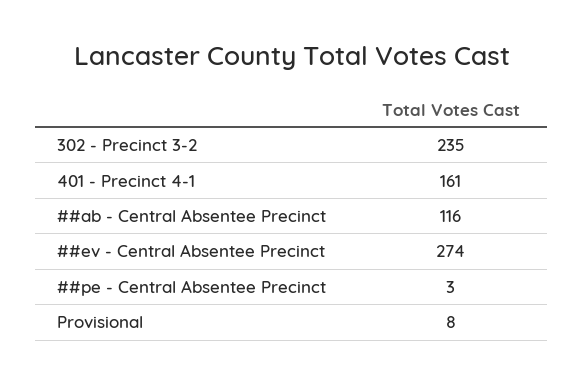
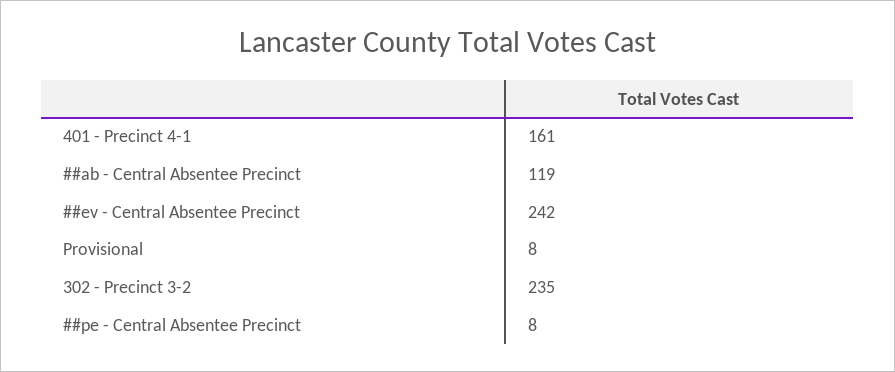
##ab - Central Absentee Precinct: 116 -> 119
##ev - Central Absentee Precinct: 274 -> 242
##pe - Central Absentee Precinct: 3 -> 8

